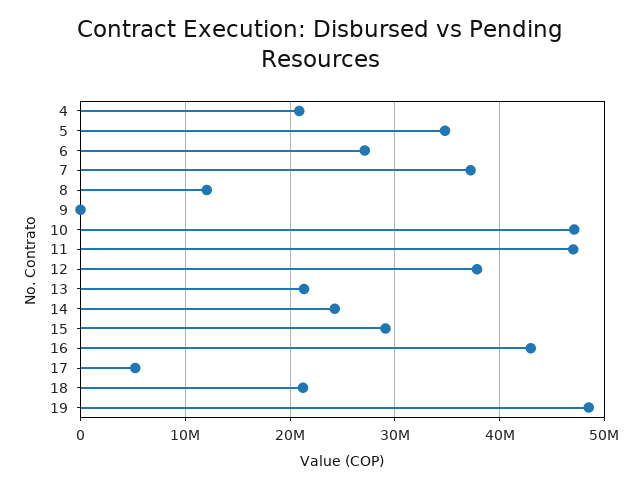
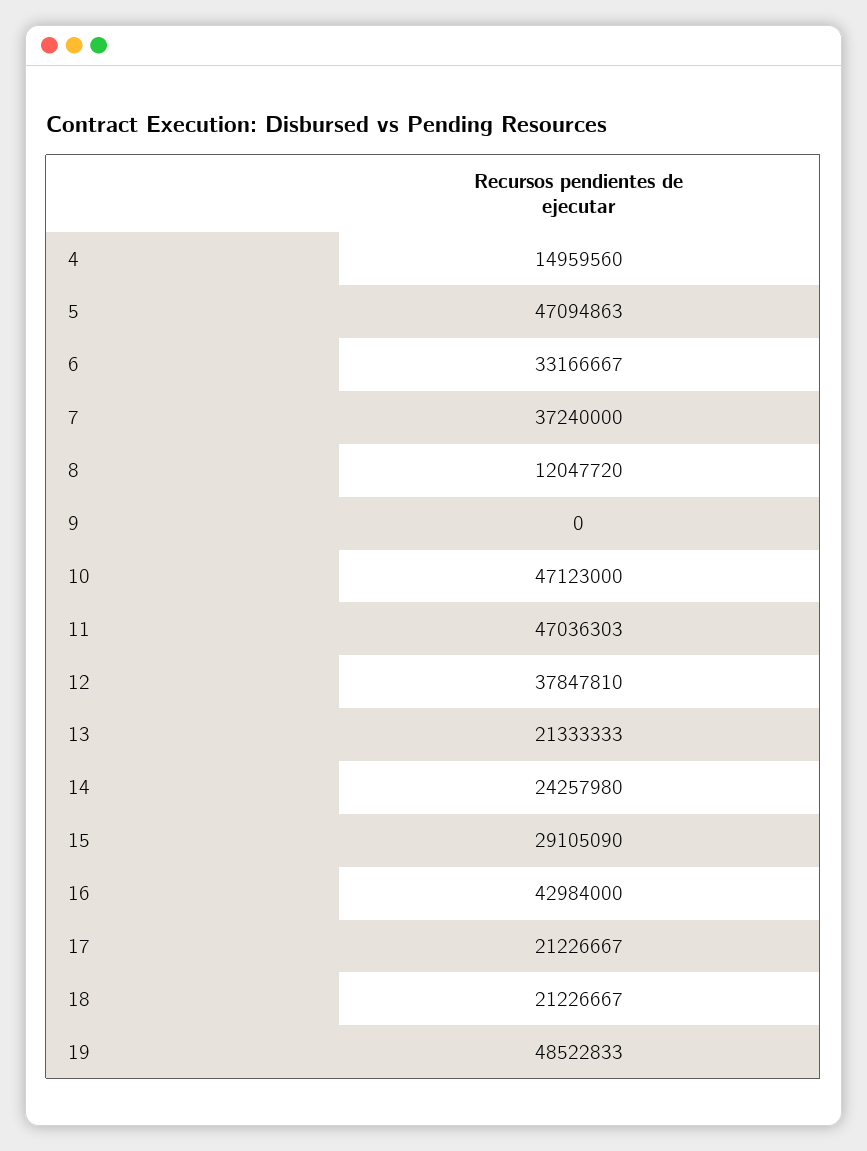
4: 21000000 -> 14959560
5: 35000000 -> 47094863
6: 27000000 -> 33166667
17: 5000000 -> 21226667

